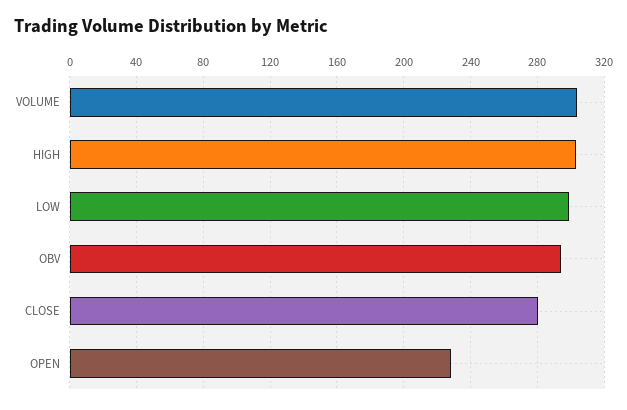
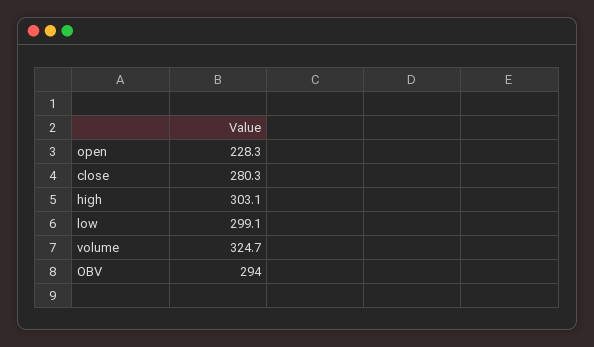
VOLUME: 305 -> 324.7

